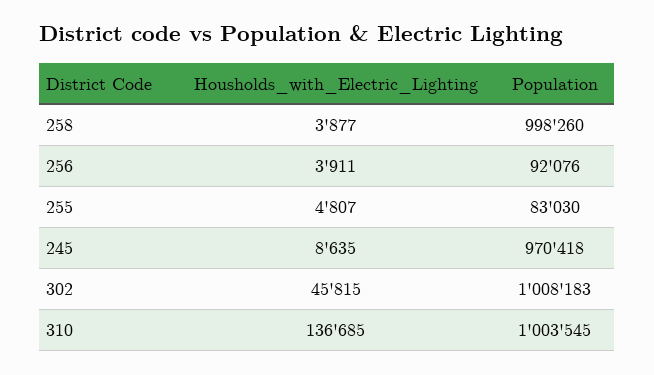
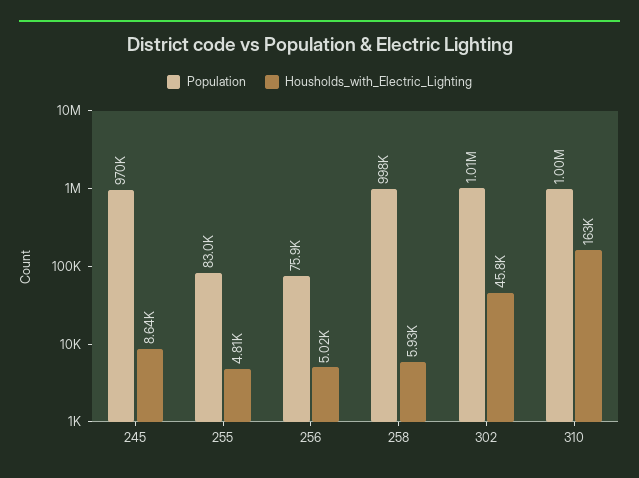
Housholds_with_Electric_Lighting, 258: 3877 -> 5930
Housholds_with_Electric_Lighting, 256: 3911 -> 5020
Population, 256: 92076 -> 75900
Housholds_with_Electric_Lighting, 310: 136685 -> 163000

